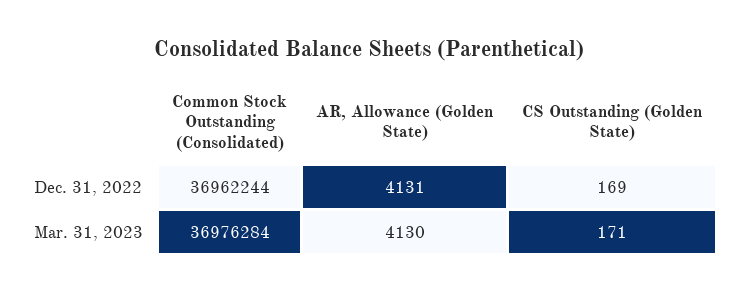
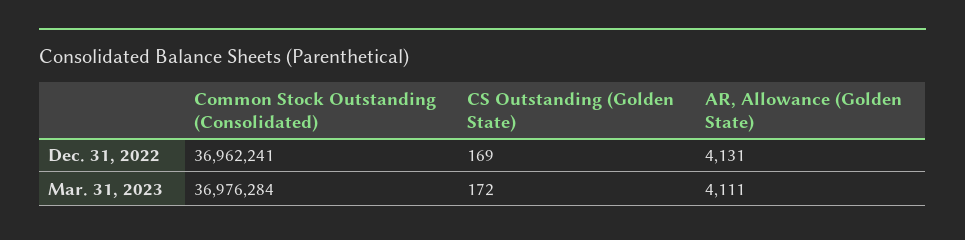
Common Stock Outstanding (Consolidated), Dec. 31, 2022: 36962244 -> 36962241
AR, Allowance (Golden State), Mar. 31, 2023: 4130 -> 4111
CS Outstanding (Golden State), Mar. 31, 2023: 171 -> 172

